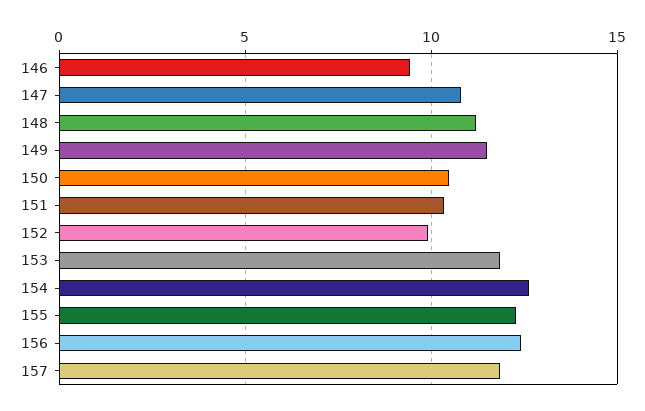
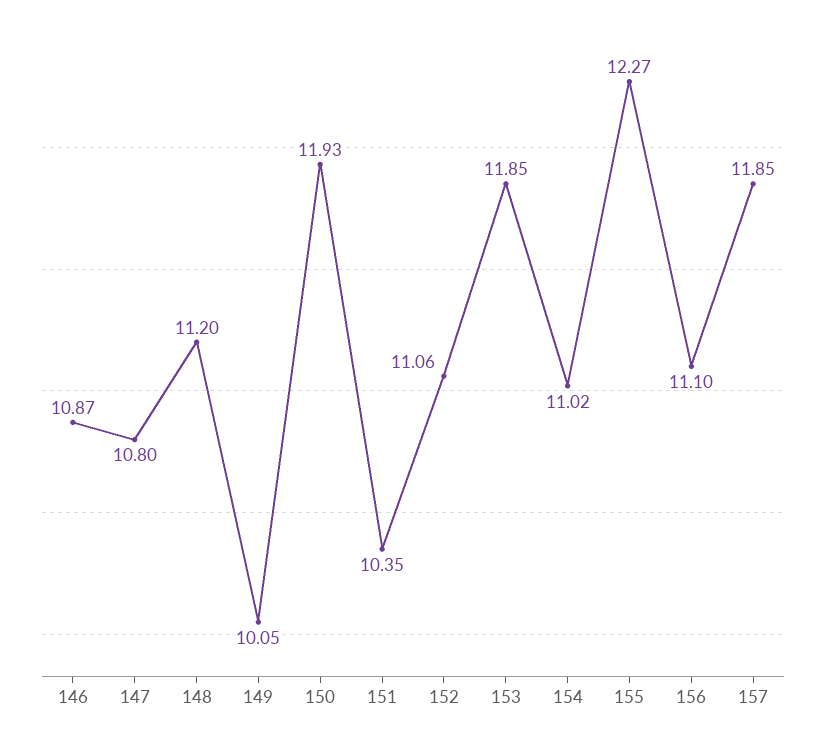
146: 9.5 -> 10.87
149: 11.5 -> 10.05
150: 10.5 -> 11.93
152: 10 -> 11.06
154: 12.5 -> 11.02
156: 12.5 -> 11.1

